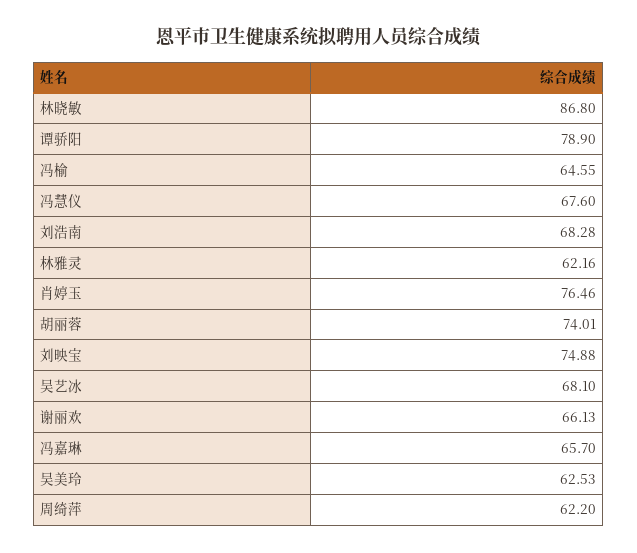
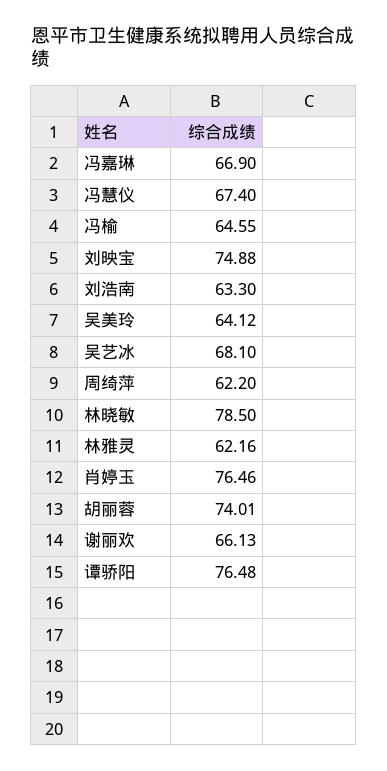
林晓敏: 86.8 -> 78.5
谭骄阳: 78.9 -> 76.48
冯慧仪: 67.6 -> 67.4
刘浩南: 68.28 -> 63.3
冯嘉琳: 65.7 -> 66.9
吴美玲: 62.53 -> 64.12

